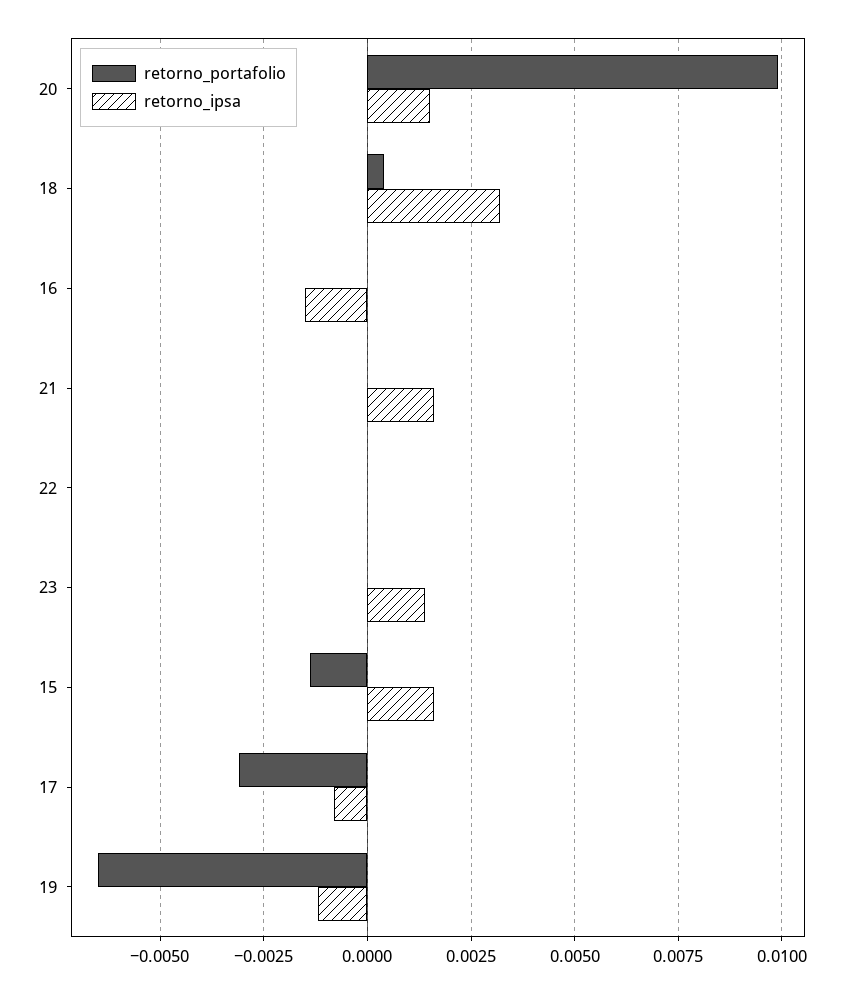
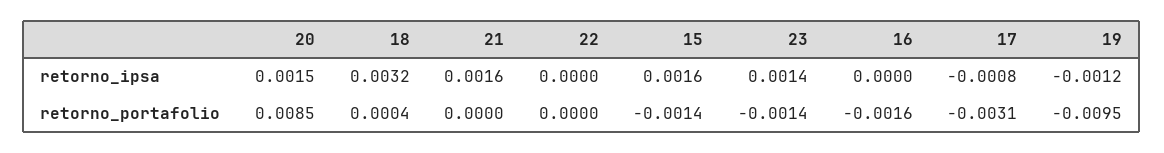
retorno_portafolio, 20: 0.01 -> 0.0085
retorno_portafolio, 16: 0 -> -0.0016
retorno_ipsa, 16: -0.0015 -> 0
retorno_portafolio, 23: 0 -> -0.0014
retorno_portafolio, 19: -0.0065 -> -0.0095

